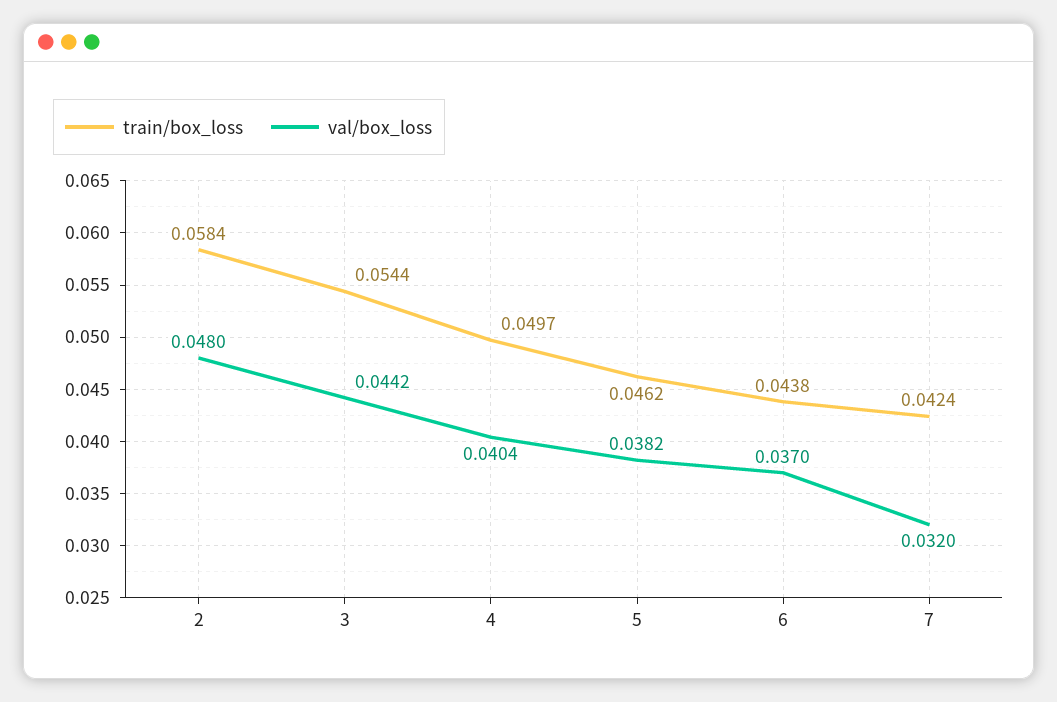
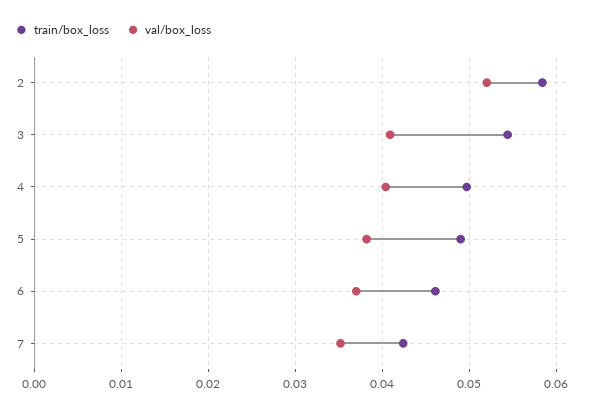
val/box_loss, 2: 0.048 -> 0.052
val/box_loss, 3: 0.0442 -> 0.041
train/box_loss, 5: 0.0462 -> 0.049
train/box_loss, 6: 0.0438 -> 0.046
val/box_loss, 7: 0.032 -> 0.035

